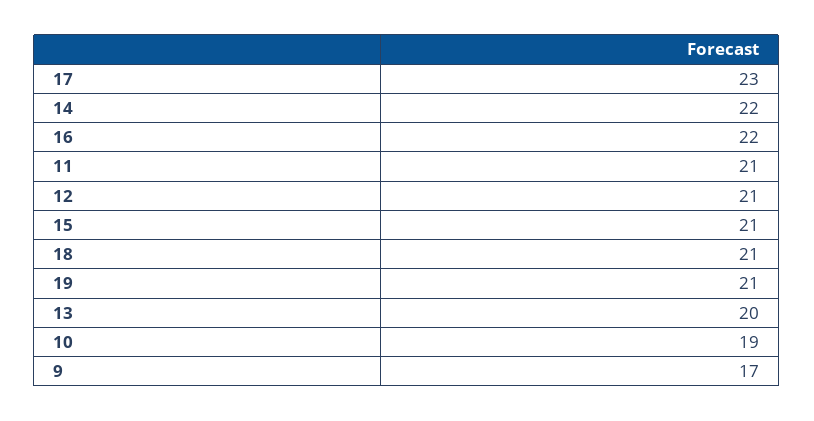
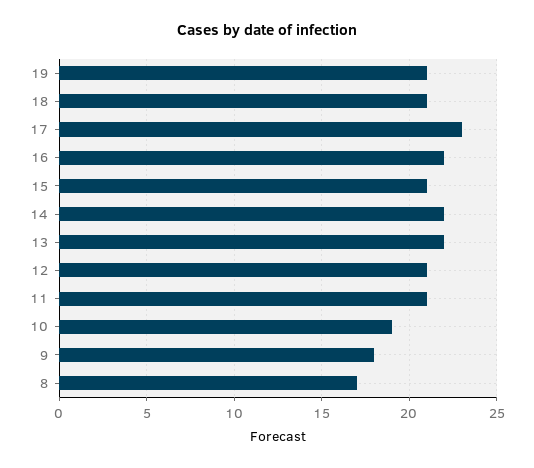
13: 20 -> 22
9: 17 -> 18
8: none -> 17

